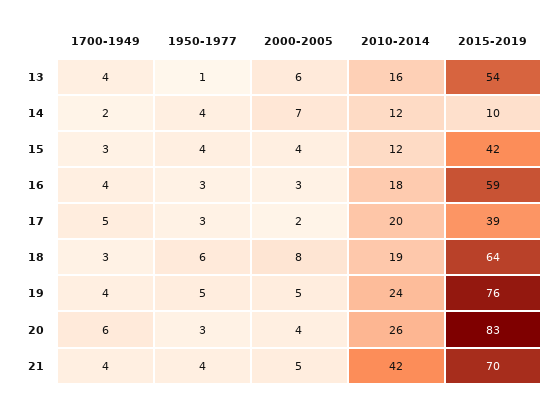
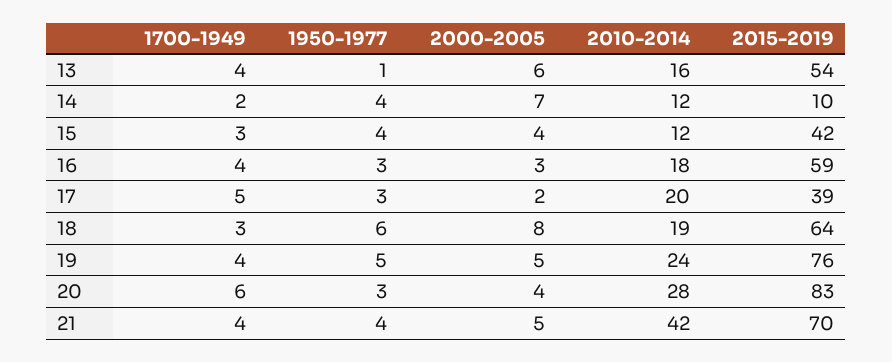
2010-2014, 20: 26 -> 28

